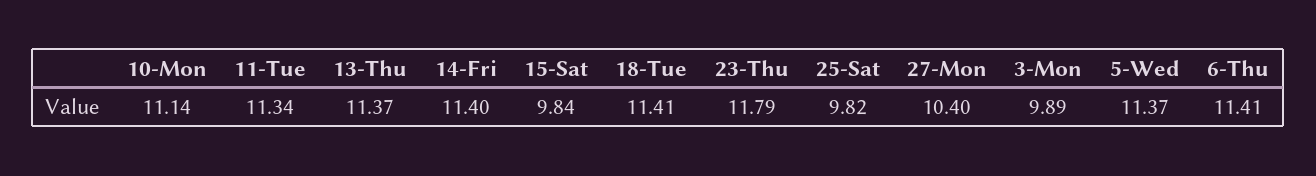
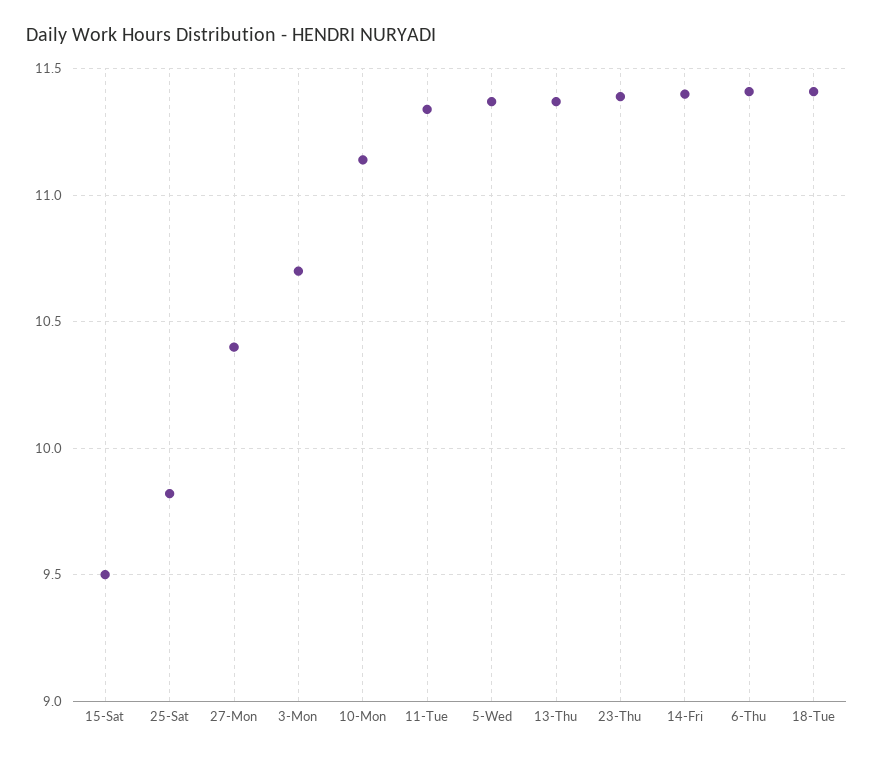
15-Sat: 9.84 -> 9.5
23-Thu: 11.79 -> 11.4
3-Mon: 9.89 -> 10.7

